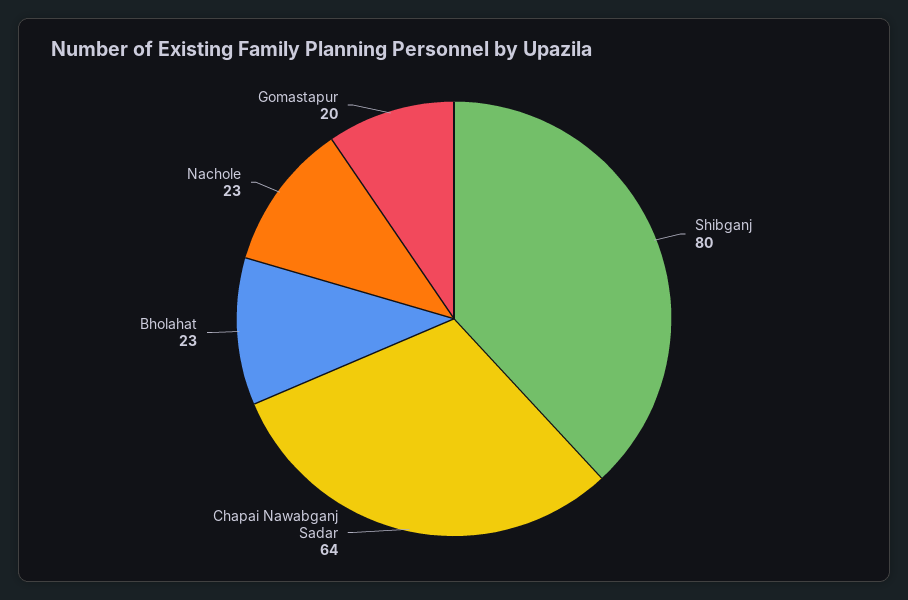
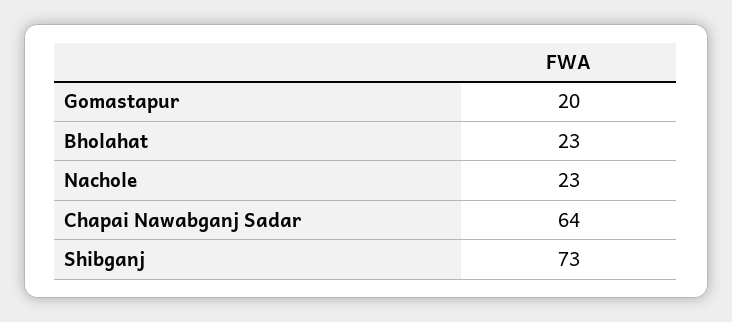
Shibganj: 80 -> 73

